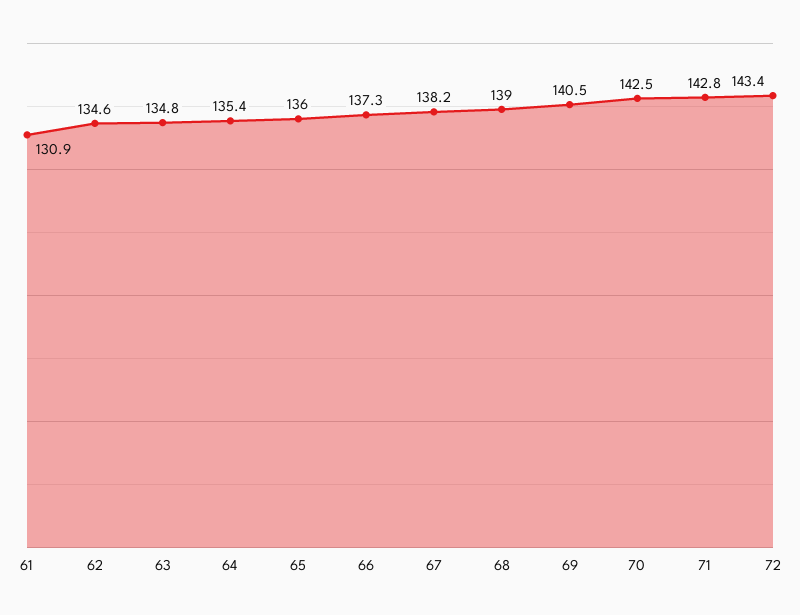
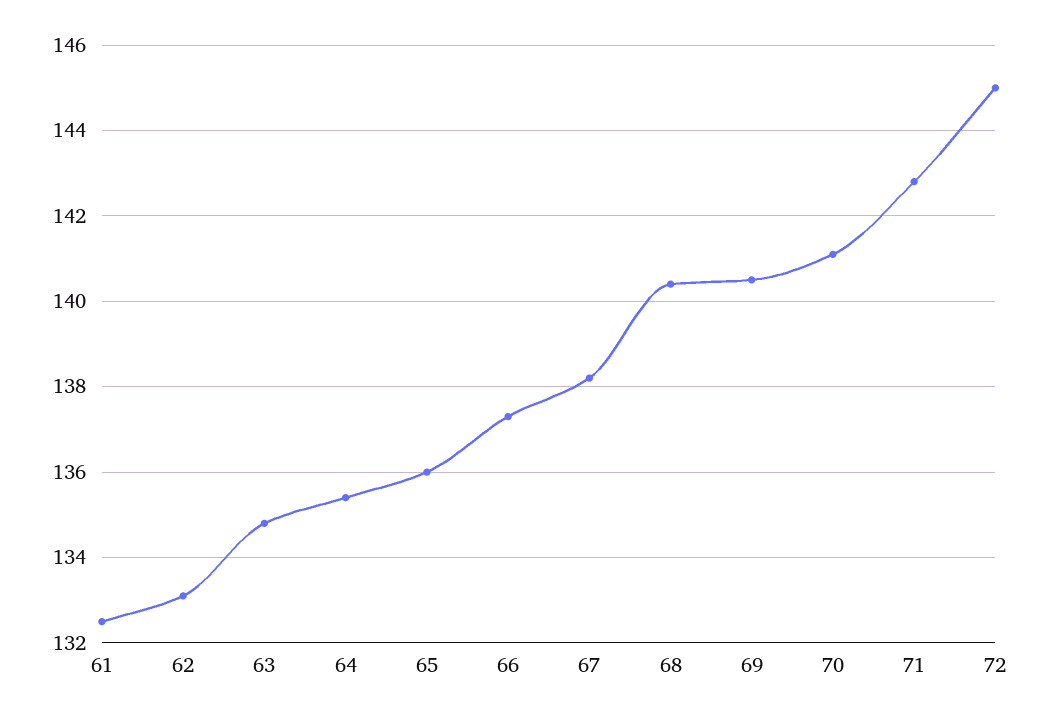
61: 130.9 -> 132.5
62: 134.6 -> 133
68: 139 -> 140.5
70: 142.5 -> 141
72: 143.4 -> 145

